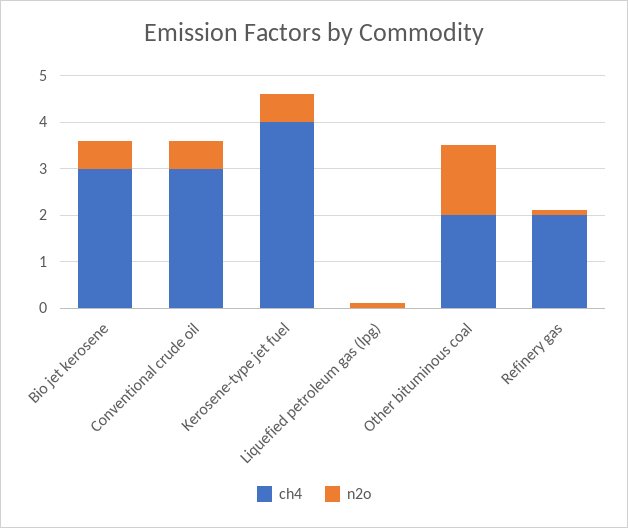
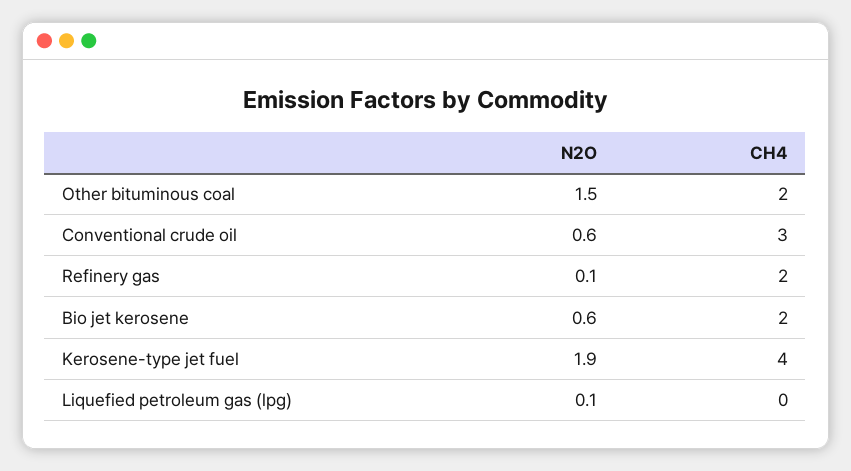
ch4, Bio jet kerosene: 3 -> 2
n2o, Kerosene-type jet fuel: 0.5 -> 1.9

